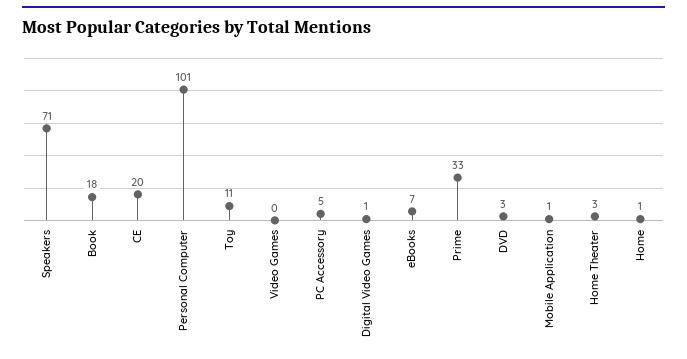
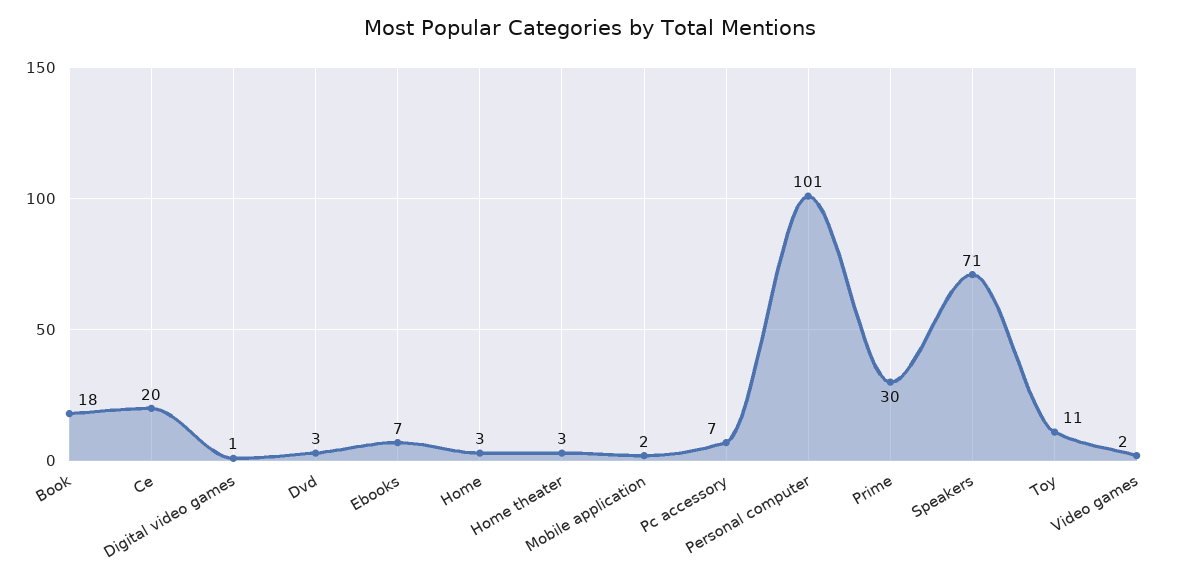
Video Games: 0 -> 2
PC Accessory: 5 -> 7
Prime: 33 -> 30
Mobile Application: 1 -> 2
Home: 1 -> 3

